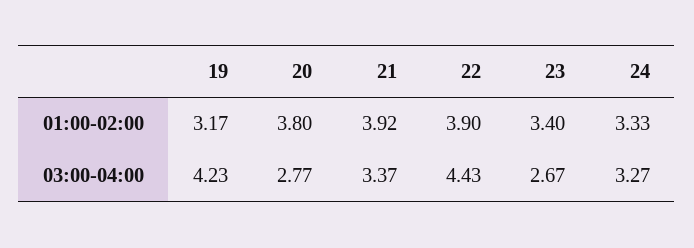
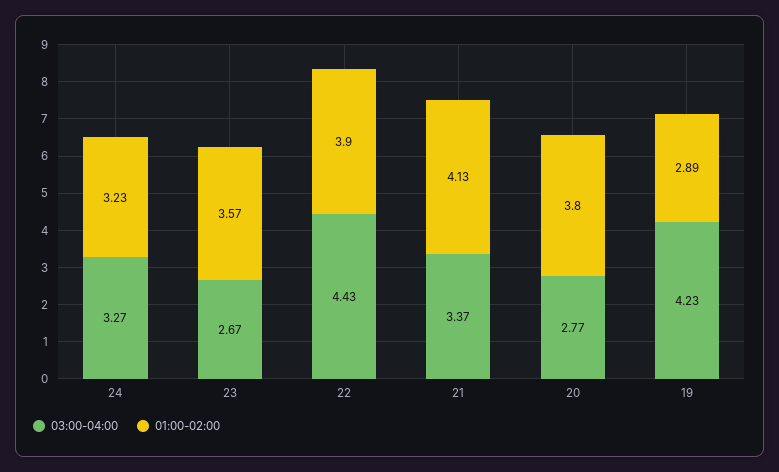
01:00-02:00, 19: 3.17 -> 2.89
01:00-02:00, 21: 3.92 -> 4.13
01:00-02:00, 23: 3.4 -> 3.57
01:00-02:00, 24: 3.33 -> 3.23

